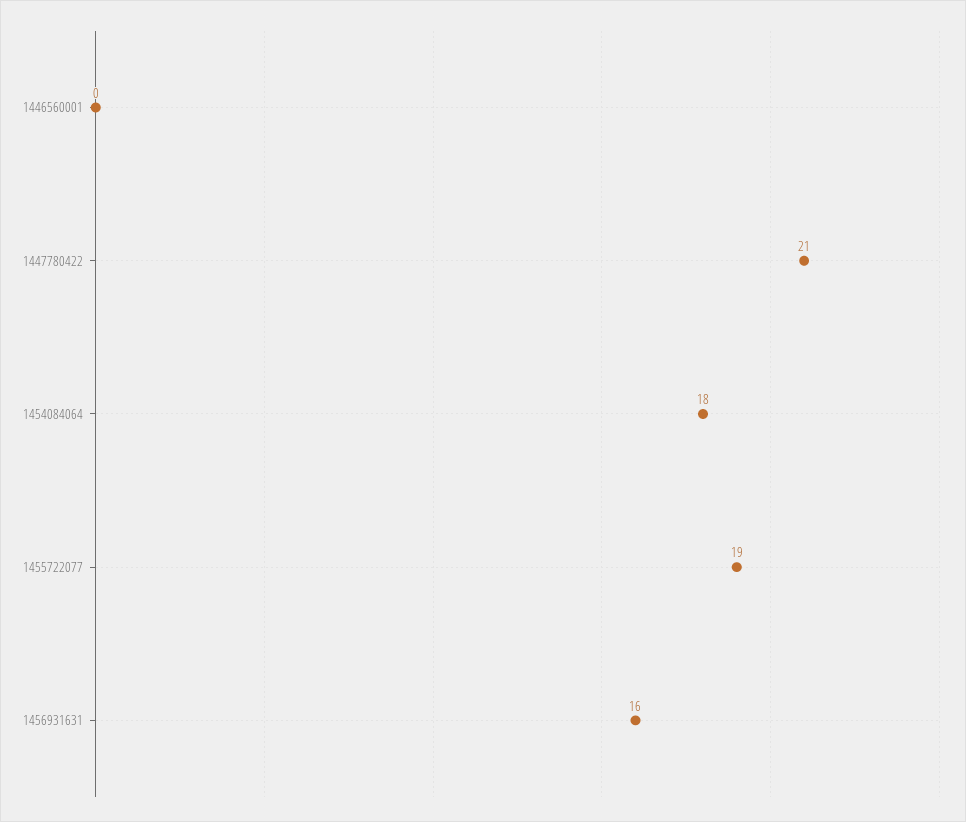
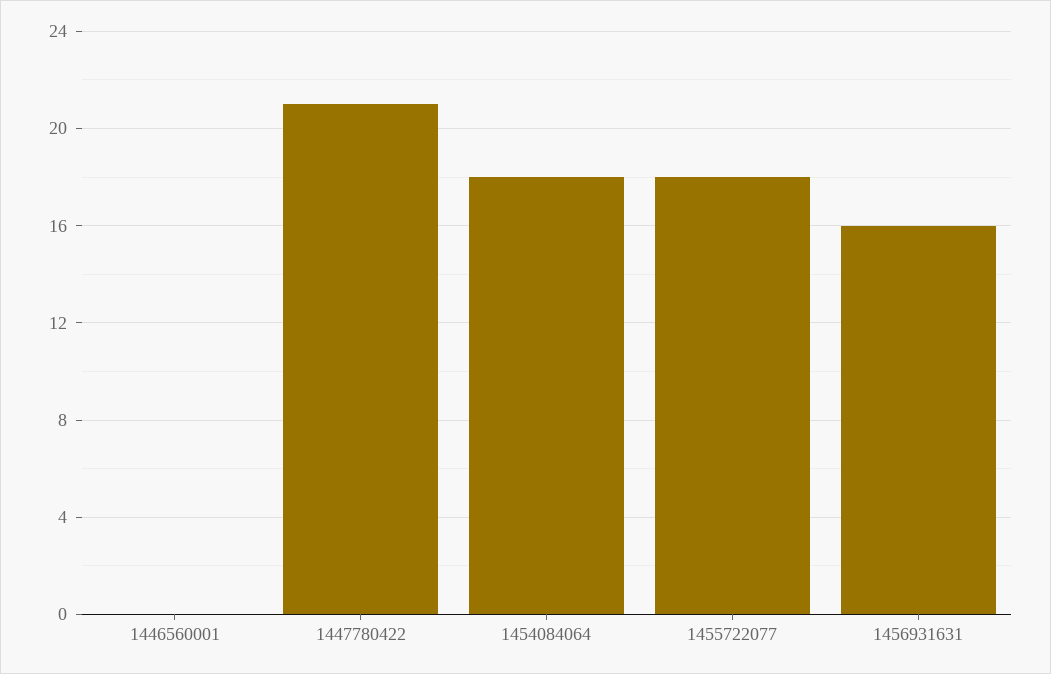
1455722077: 19 -> 18

